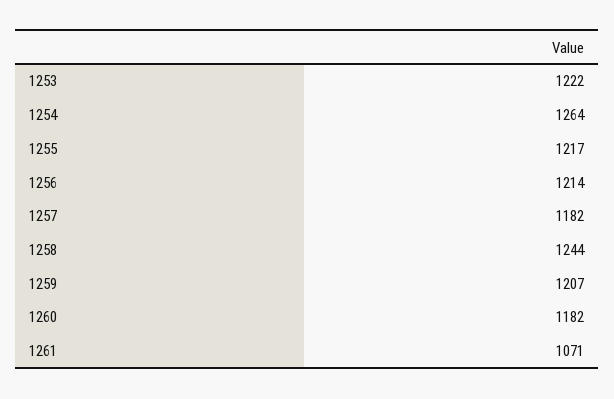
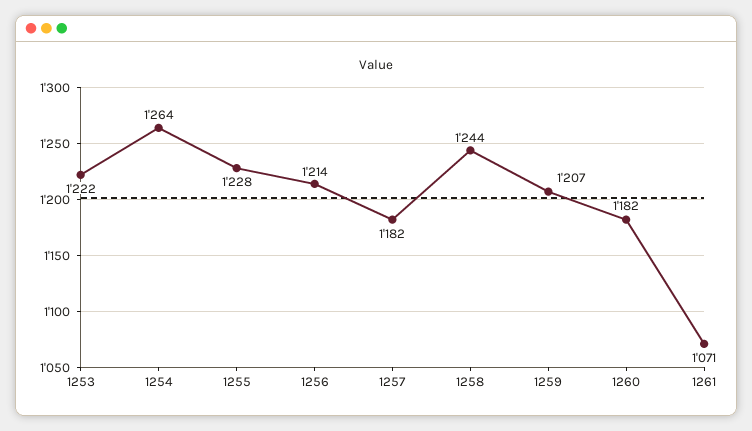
1255: 1217 -> 1228

